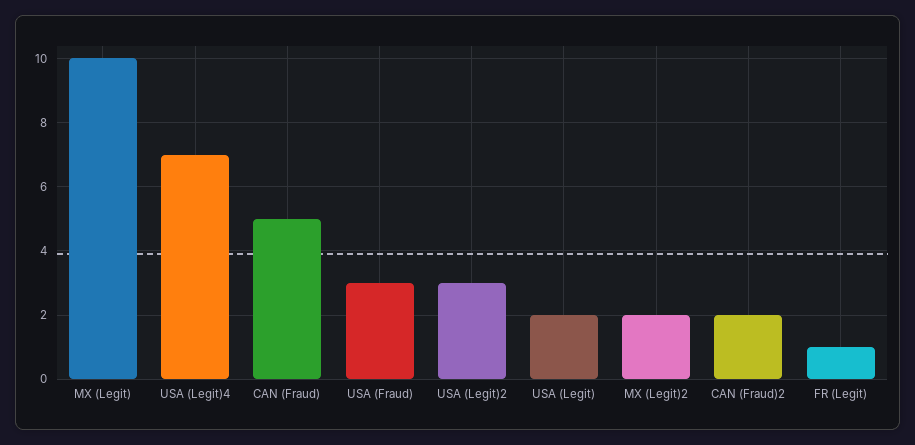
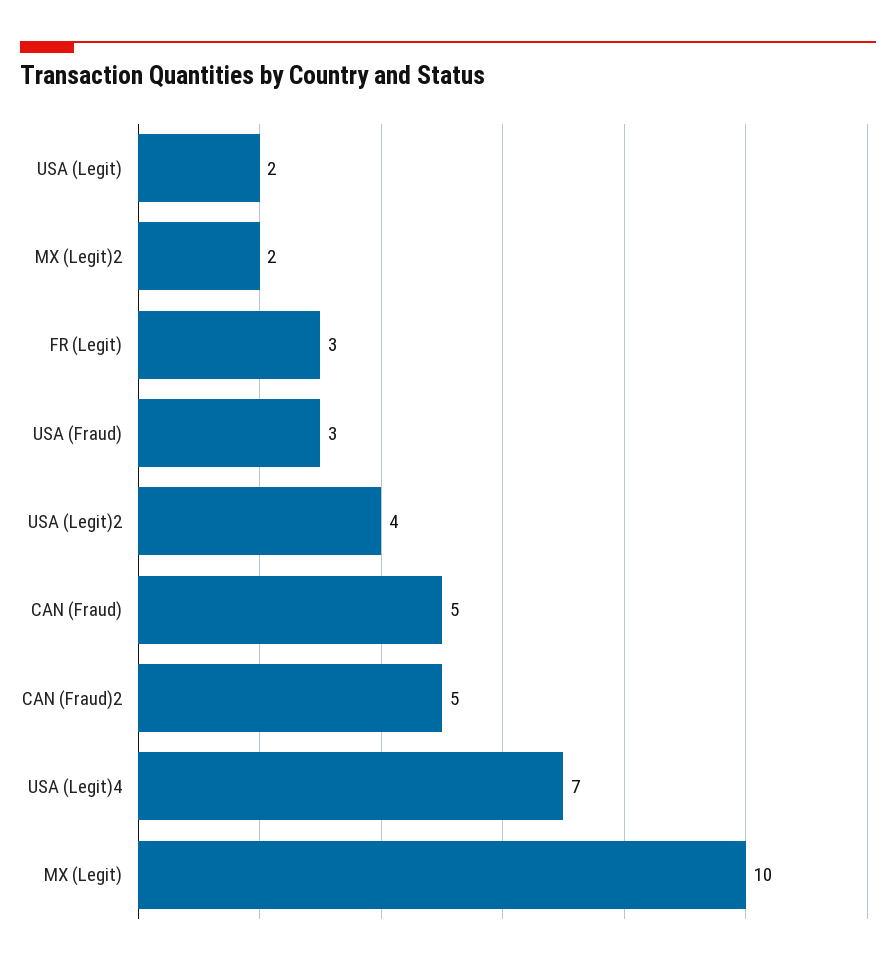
USA (Legit)2: 3 -> 4
CAN (Fraud)2: 2 -> 5
FR (Legit): 1 -> 3

